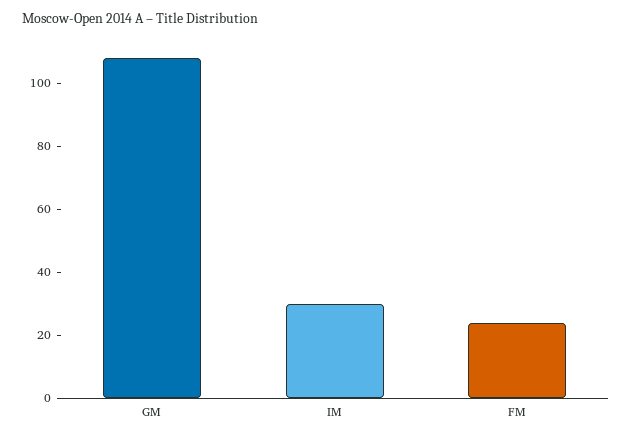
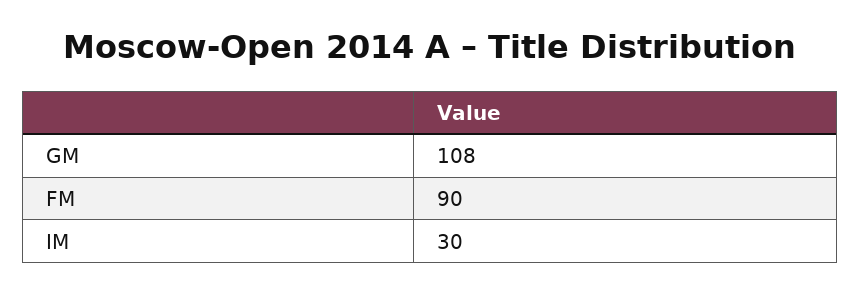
FM: 25 -> 90

